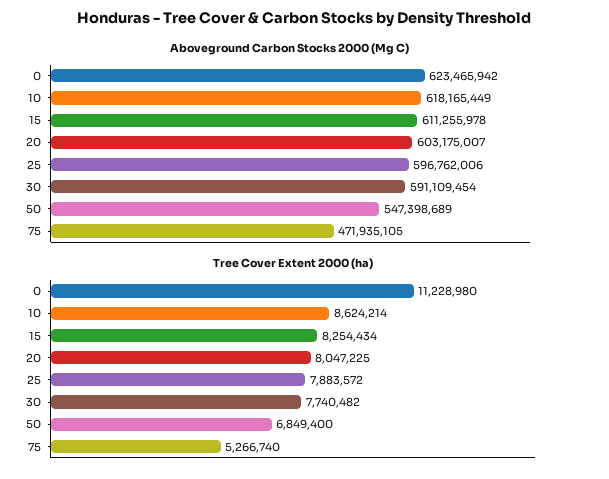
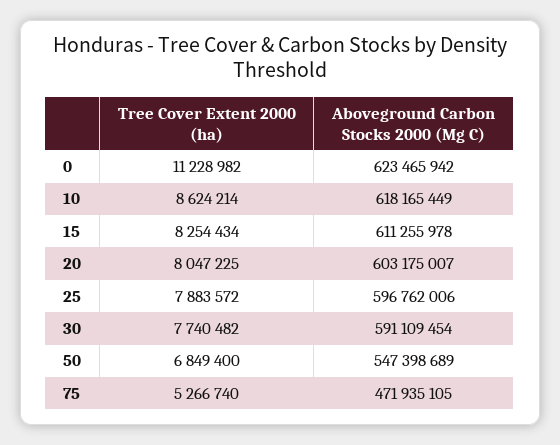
Tree Cover Extent 2000 (ha), 0: 11228980 -> 11228982

